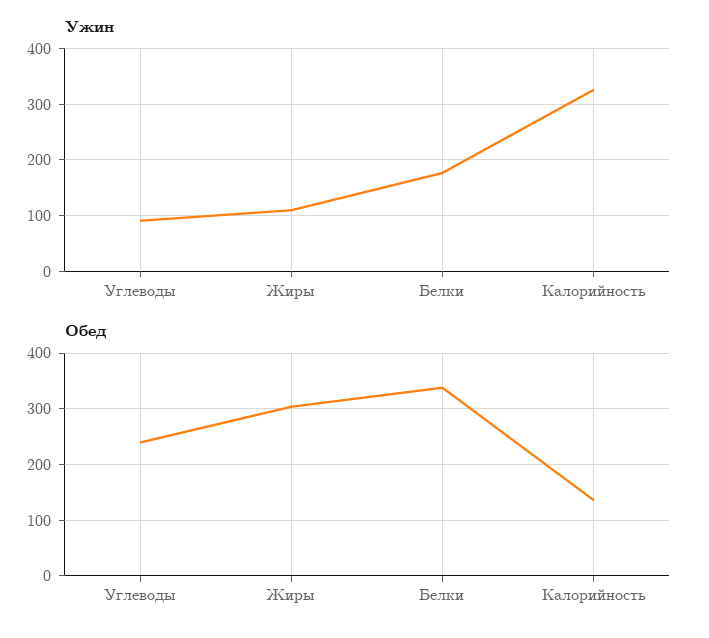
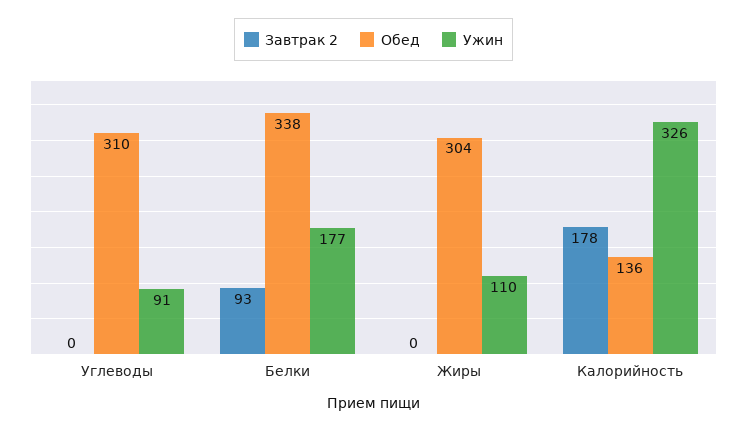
Обед, Углеводы: 240 -> 310
Завтрак 2, Углеводы: none -> 0
Завтрак 2, Белки: none -> 93
Завтрак 2, Жиры: none -> 0
Завтрак 2, Калорийность: none -> 178

